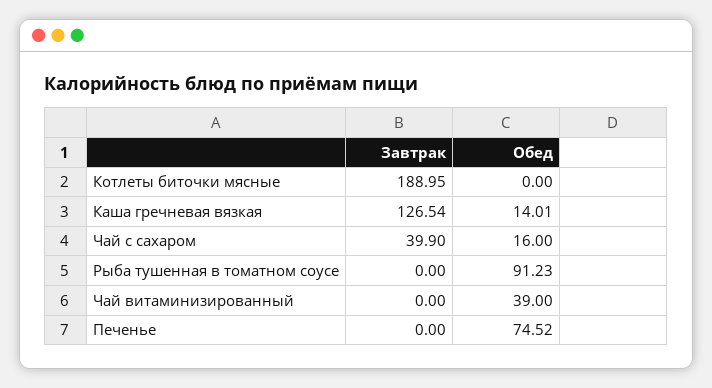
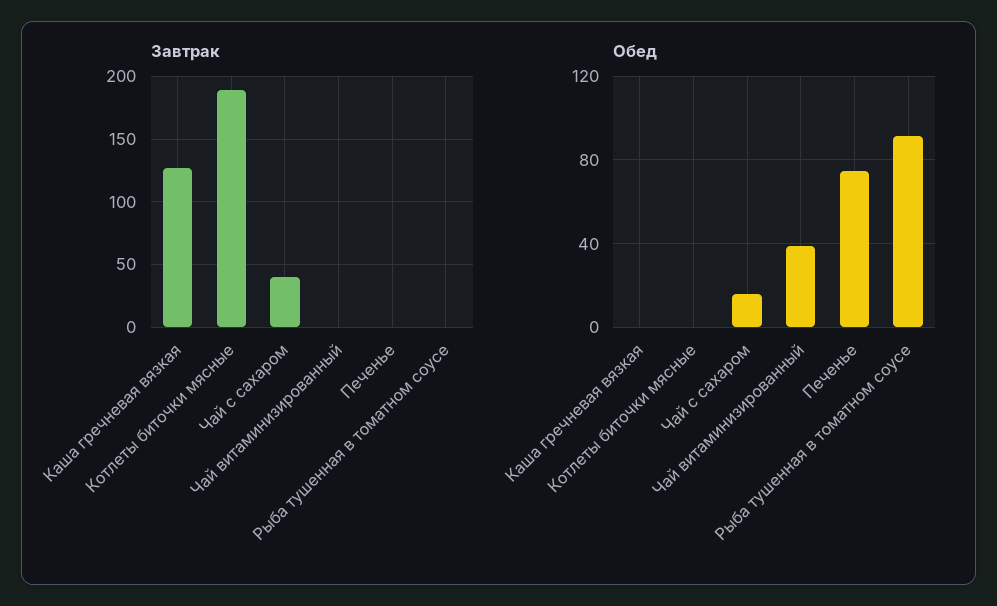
Обед, Каша гречневая вязкая: 14.01 -> 0

